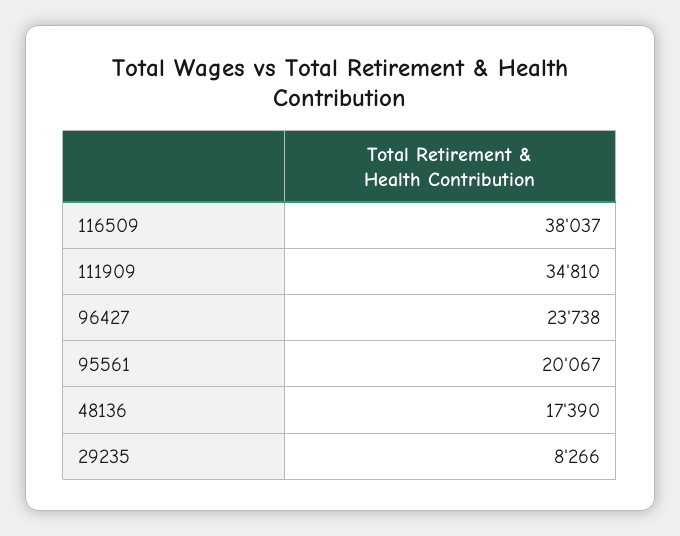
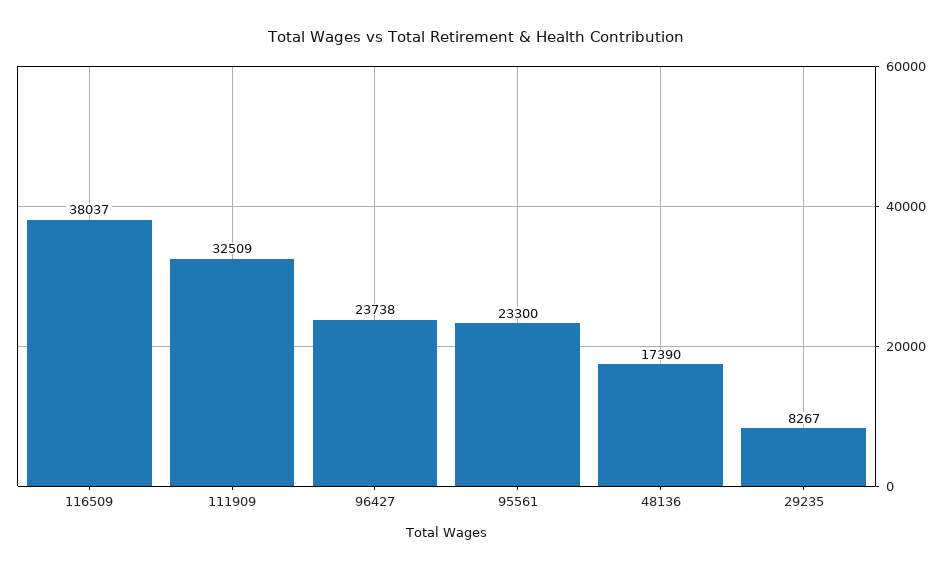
111909: 34810 -> 32509
95561: 20067 -> 23300
29235: 8266 -> 8267

